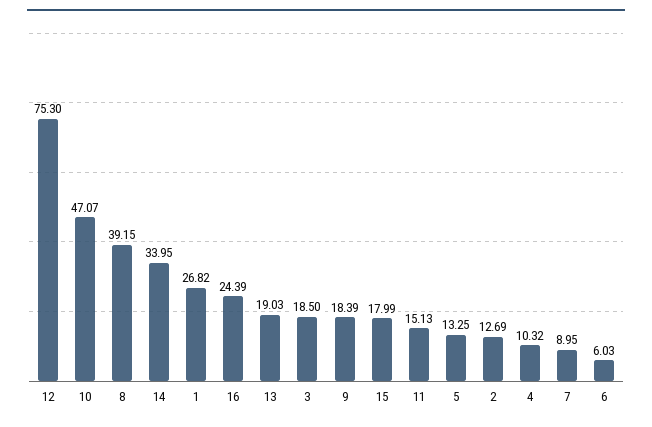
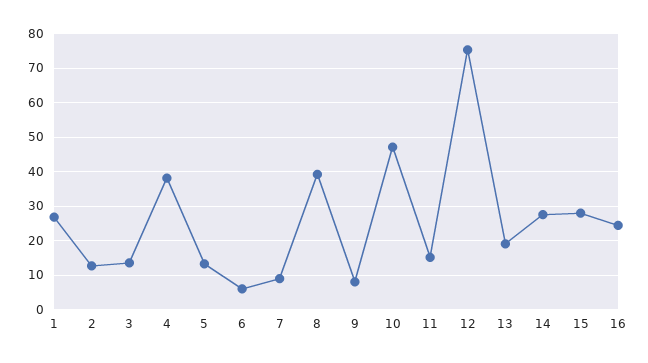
14: 33.95 -> 28
3: 18.5 -> 14
9: 18.39 -> 8
15: 17.99 -> 28
4: 10.32 -> 38

